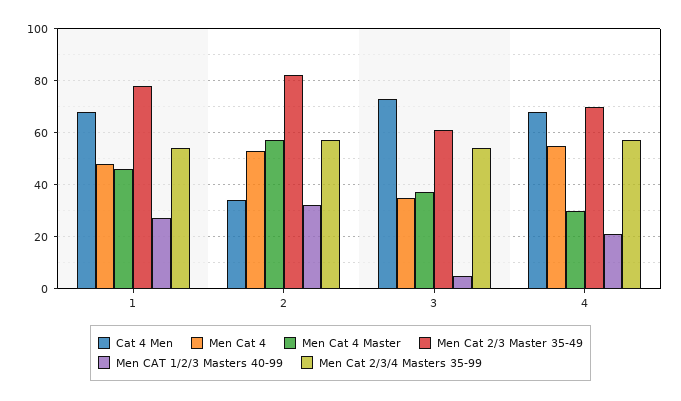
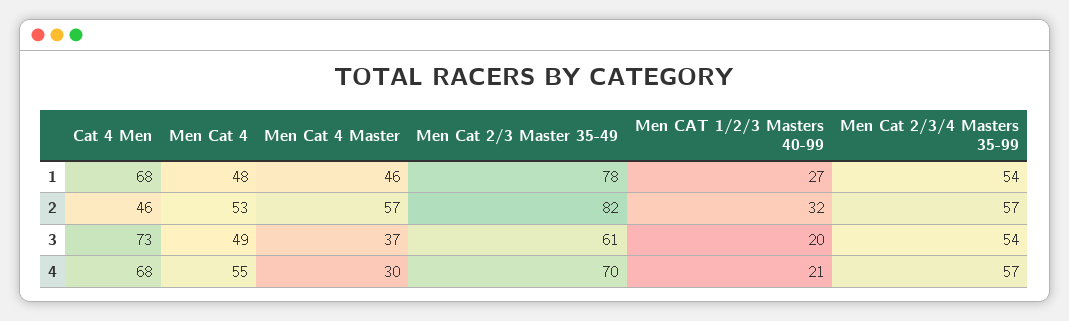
Cat 4 Men, 2: 35 -> 46
Men Cat 4, 3: 35 -> 49
Men CAT 1/2/3 Masters 40-99, 3: 5 -> 20

